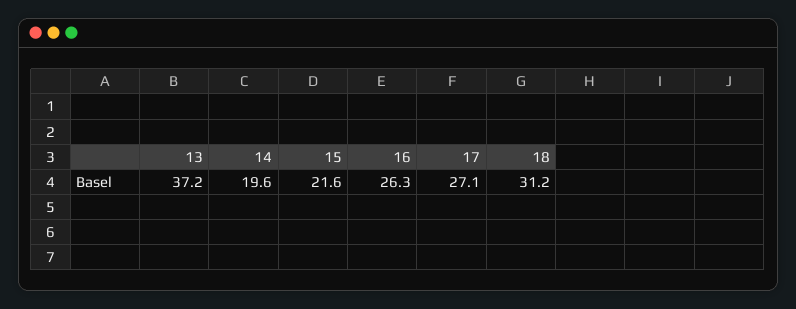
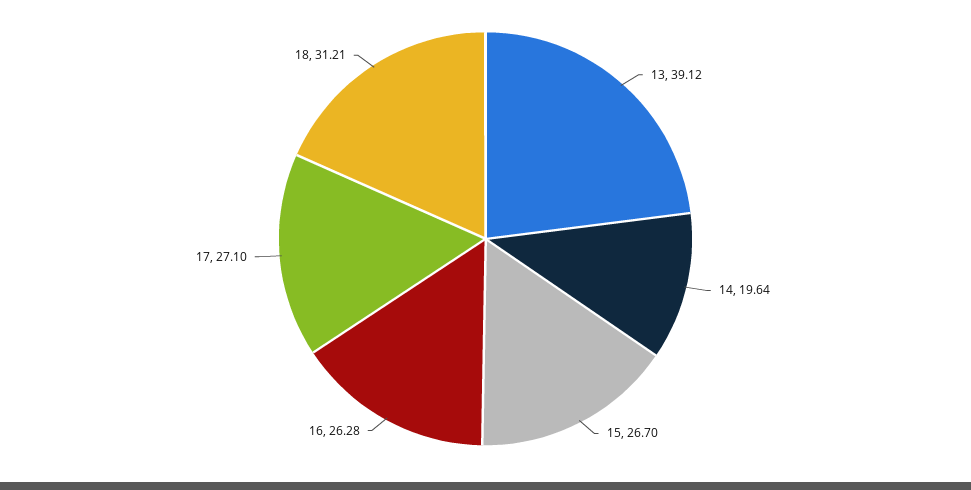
13: 37.2 -> 39.12
15: 21.6 -> 26.7

